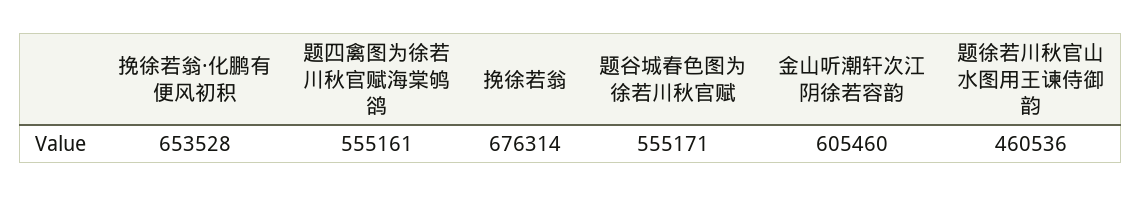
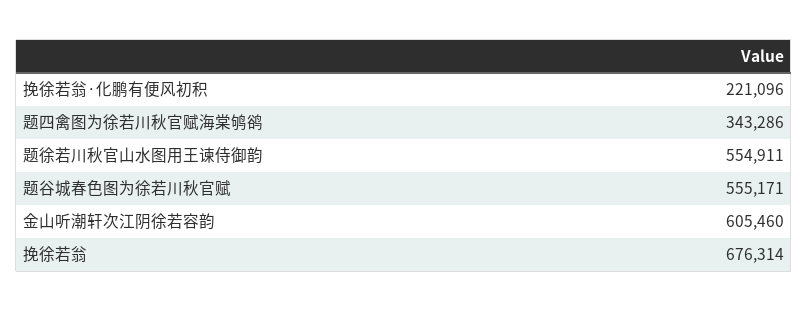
挽徐若翁·化鹏有便风初积: 653528 -> 221096
题四禽图为徐若川秋官赋海棠鸲鹆: 555161 -> 343286
题徐若川秋官山水图用王谏侍御韵: 460536 -> 554911

